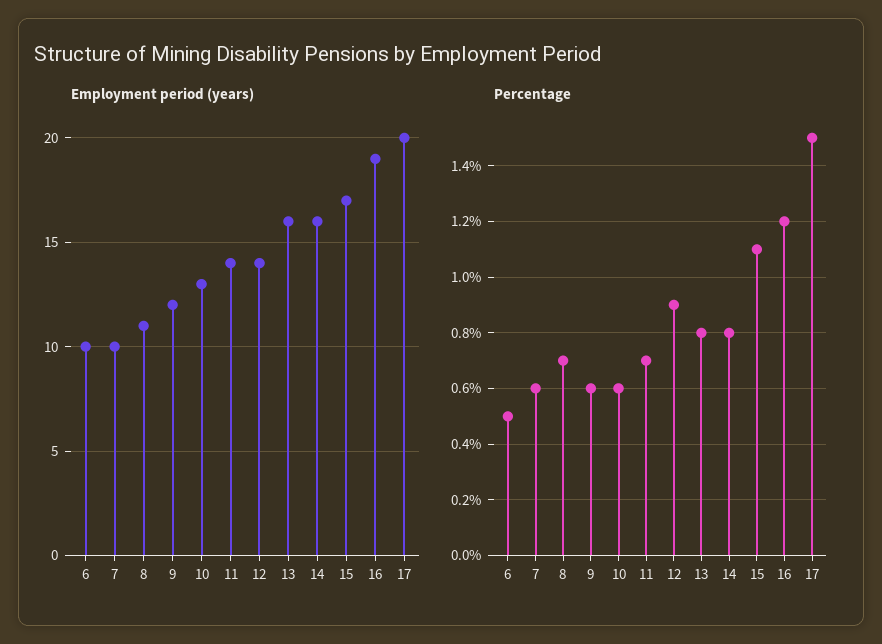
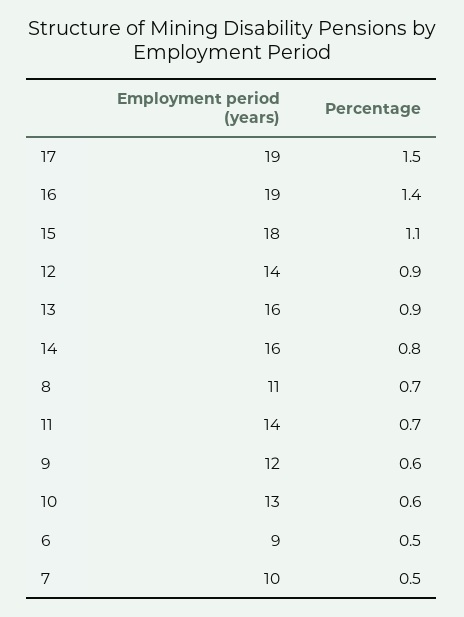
Employment period (years), 6: 10 -> 9
Employment period (years), 15: 17 -> 18
Employment period (years), 17: 20 -> 19
Percentage, 7: 0.6 -> 0.5
Percentage, 13: 0.8 -> 0.9
Percentage, 16: 1.2 -> 1.4

